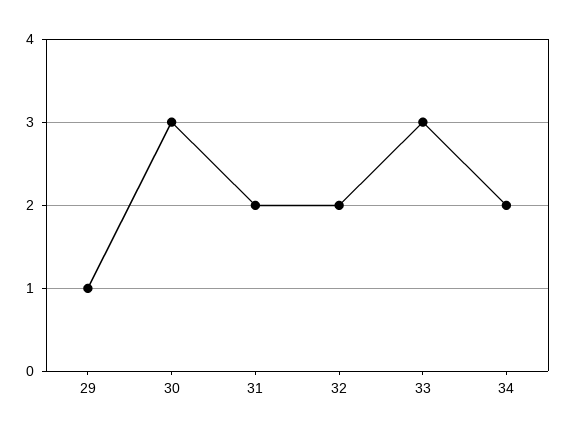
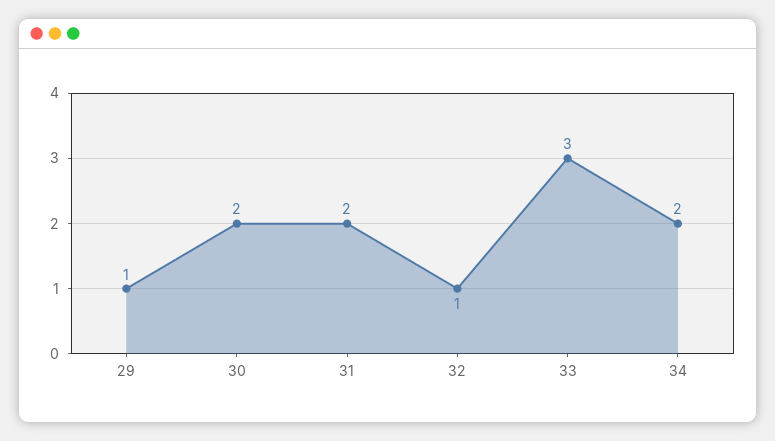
30: 3 -> 2
32: 2 -> 1

